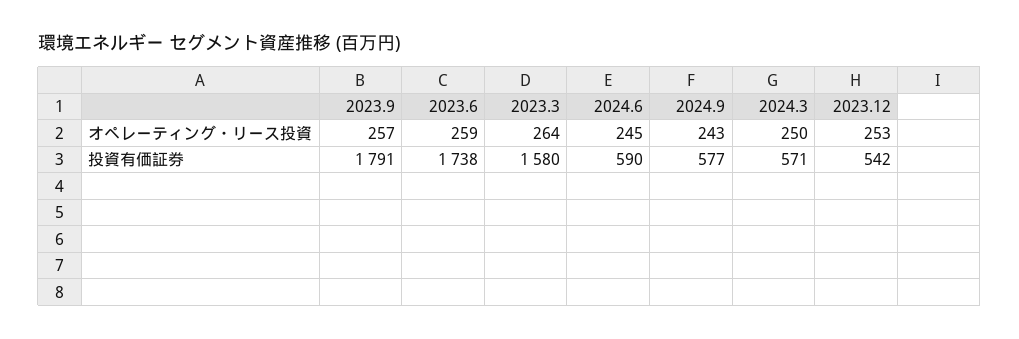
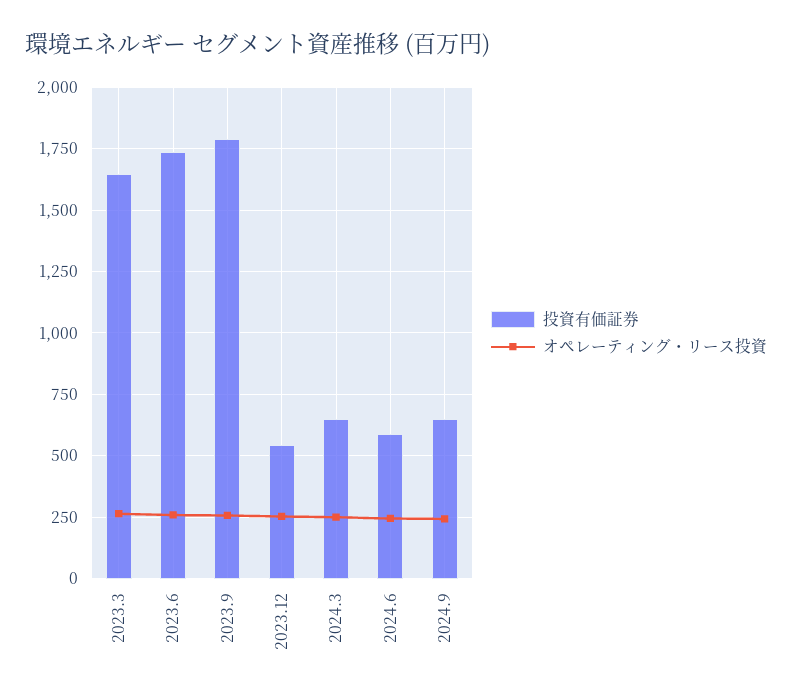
投資有価証券, 2023.3: 1580 -> 1650
投資有価証券, 2024.9: 577 -> 650
投資有価証券, 2024.3: 571 -> 650

